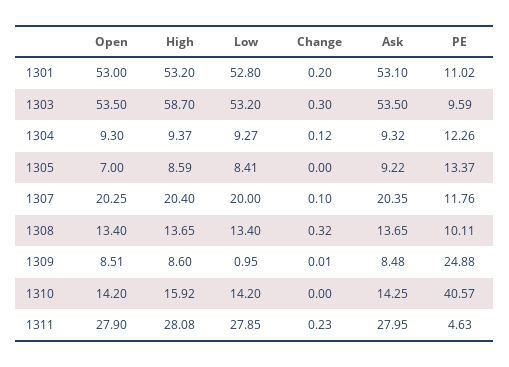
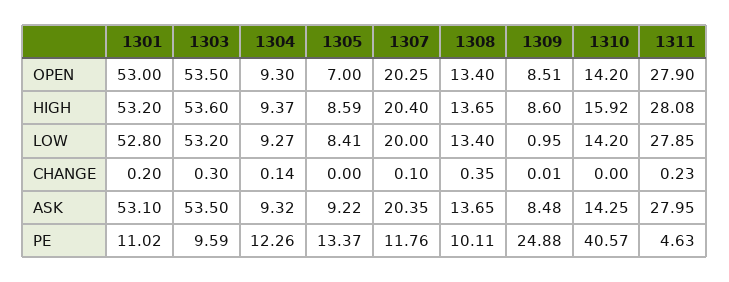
High, 1303: 58.7 -> 53.6
Change, 1304: 0.12 -> 0.14
Change, 1308: 0.32 -> 0.35

